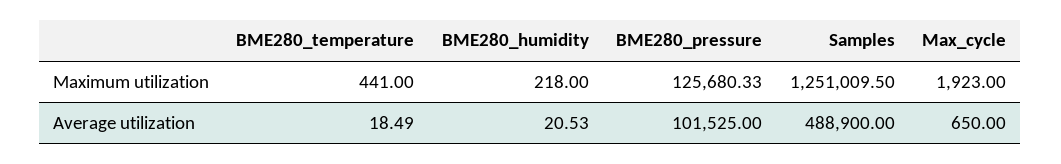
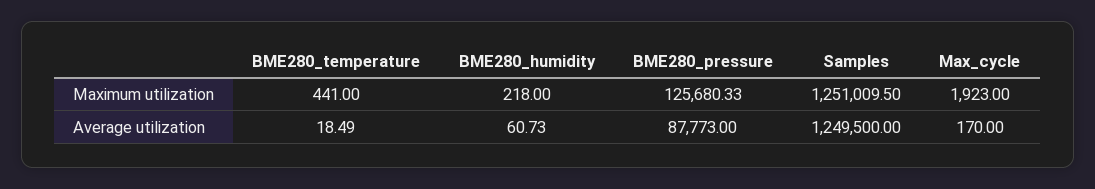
BME280_humidity, Average utilization: 20.53 -> 60.73
BME280_pressure, Average utilization: 101525 -> 87773
Samples, Average utilization: 488900 -> 1249500
Max_cycle, Average utilization: 650 -> 170

